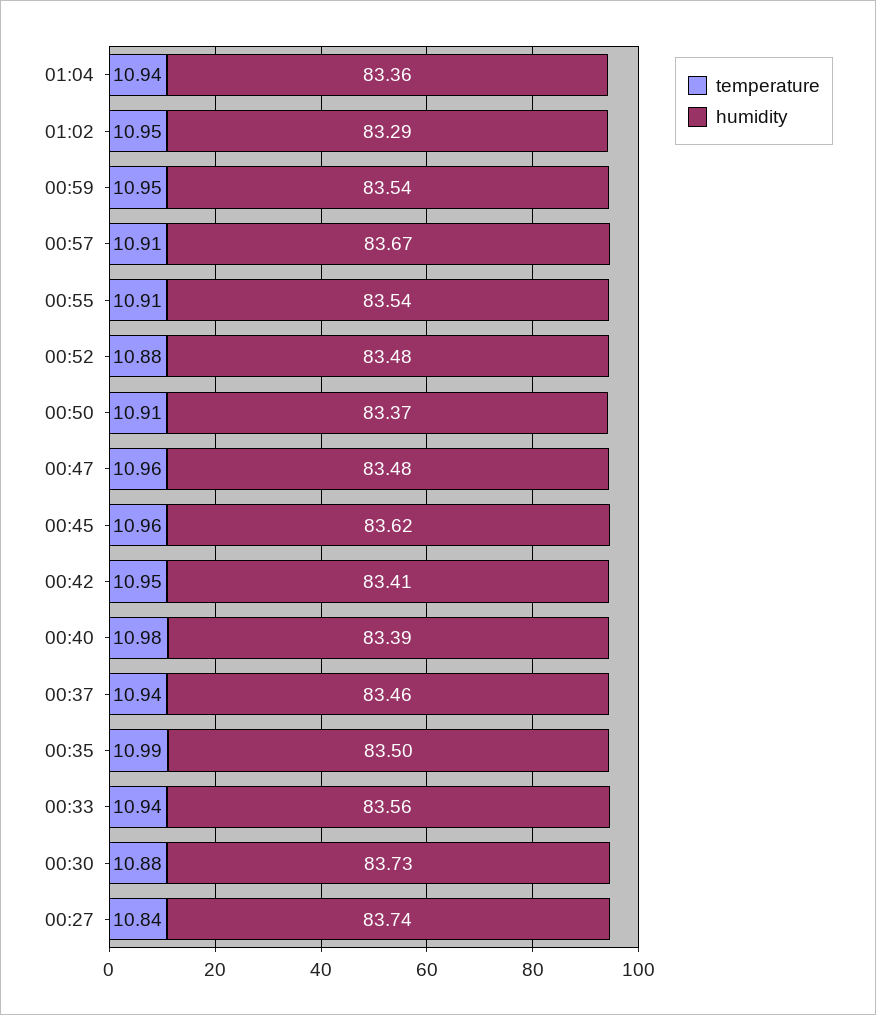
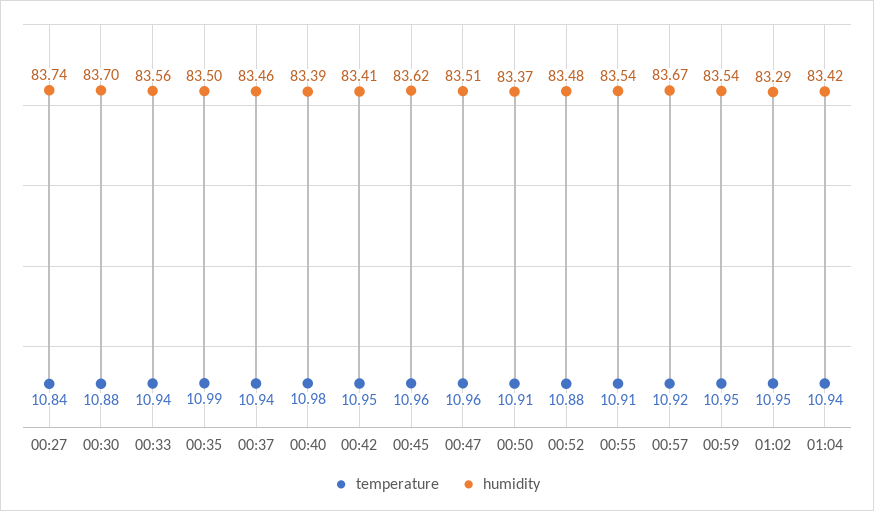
humidity, 01:04: 83.36 -> 83.42
temperature, 00:57: 10.91 -> 10.92
humidity, 00:47: 83.48 -> 83.51
humidity, 00:30: 83.73 -> 83.7

